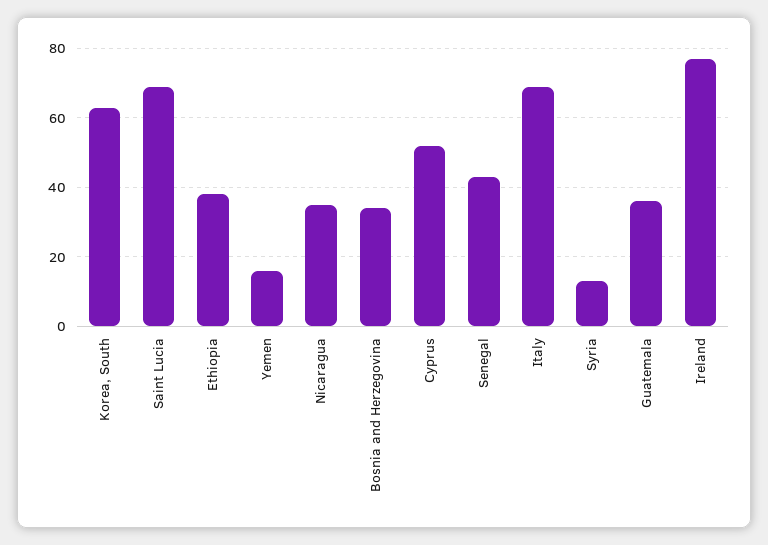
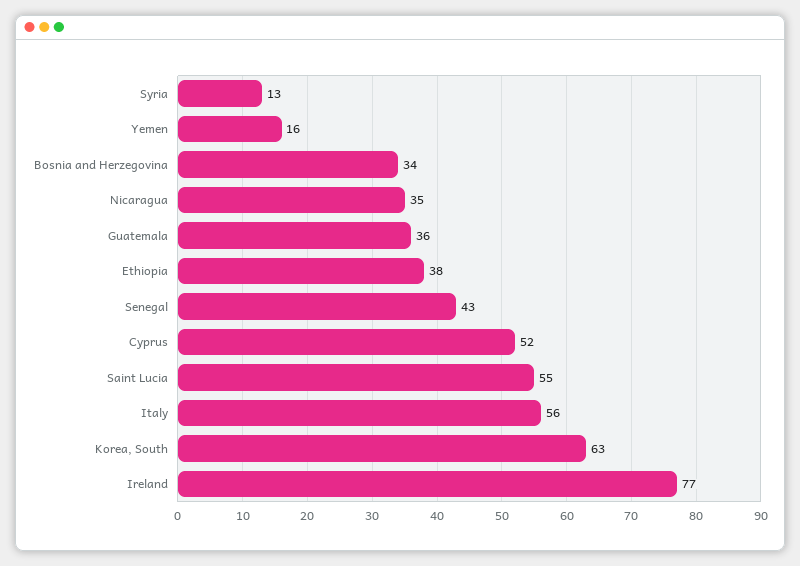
Saint Lucia: 70 -> 55
Italy: 70 -> 56

